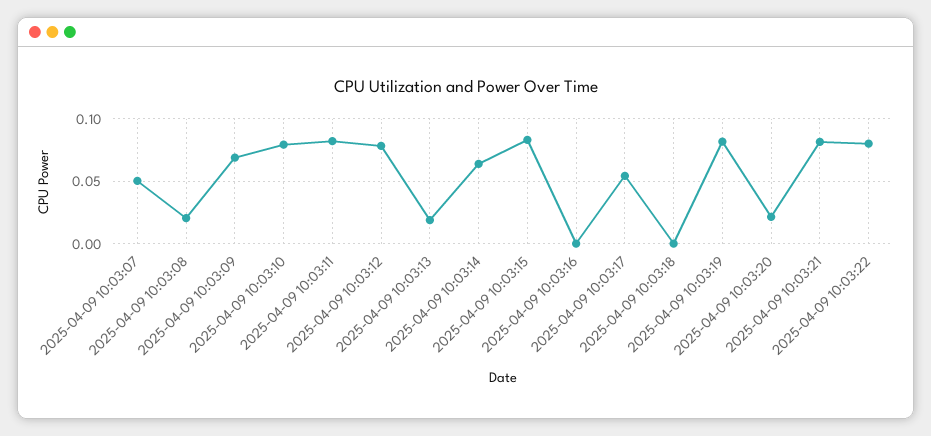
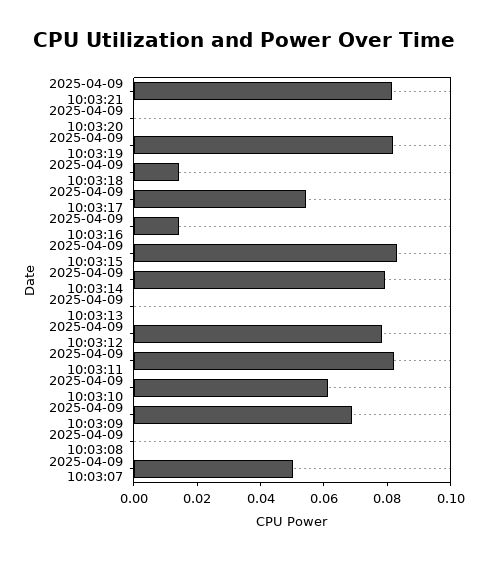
2025-04-09 10:03:08: 0.02 -> 0
2025-04-09 10:03:10: 0.08 -> 0.06
2025-04-09 10:03:13: 0.02 -> 0
2025-04-09 10:03:14: 0.065 -> 0.08
2025-04-09 10:03:16: 0 -> 0.015
2025-04-09 10:03:18: 0 -> 0.015
2025-04-09 10:03:20: 0.02 -> 0
2025-04-09 10:03:22: 0.08 -> none

